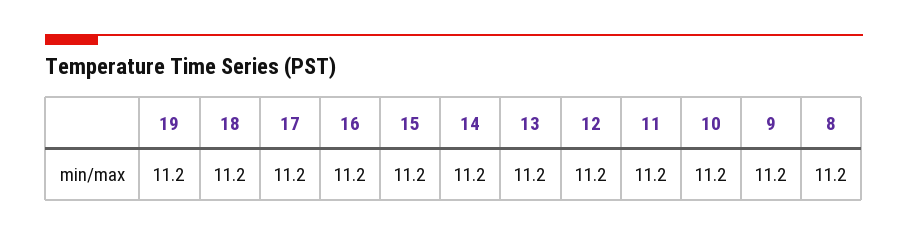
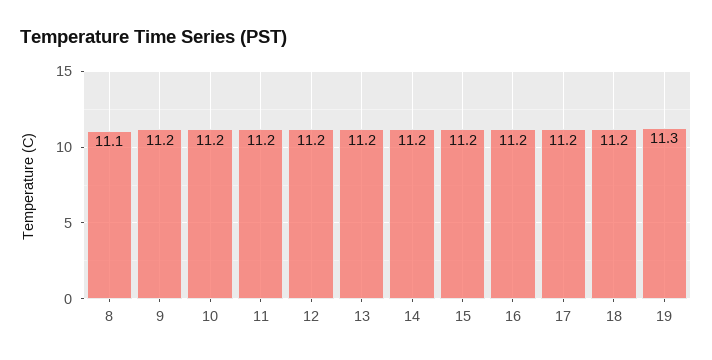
19: 11.2 -> 11.3
8: 11.2 -> 11.1

